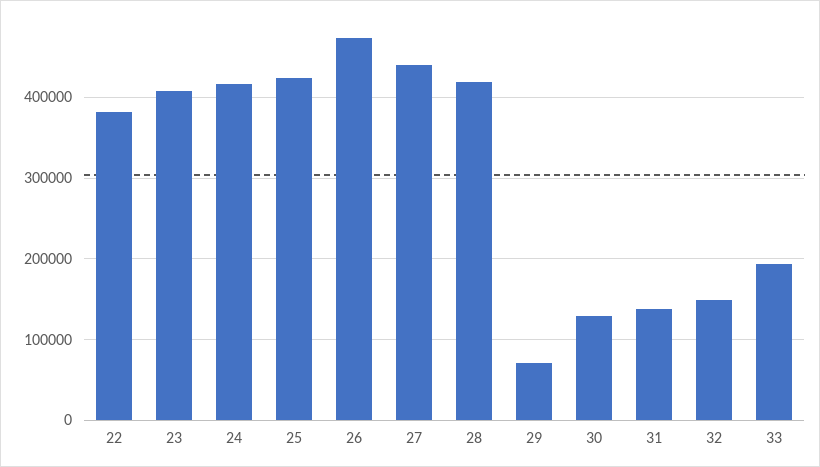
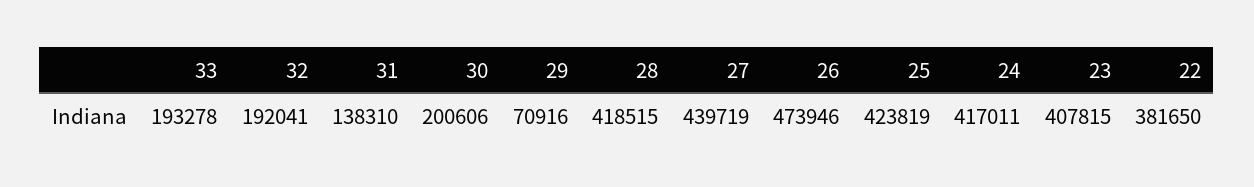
30: 130000 -> 200606
32: 150000 -> 192041

